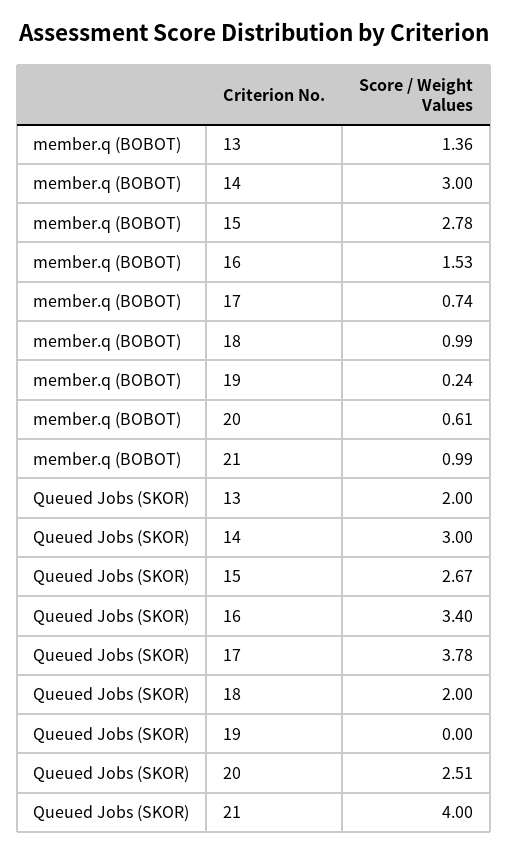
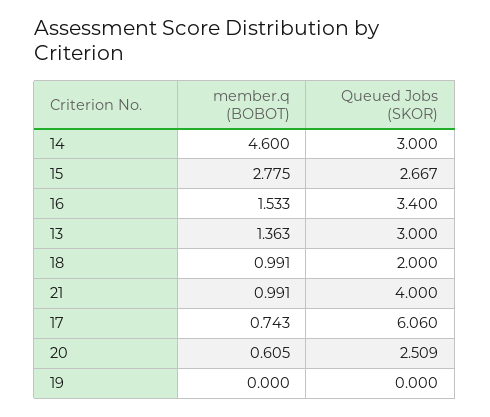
member.q (BOBOT), 14: 3 -> 4.6
member.q (BOBOT), 19: 0.24 -> 0
Queued Jobs (SKOR), 13: 2 -> 3
Queued Jobs (SKOR), 17: 3.78 -> 6.06

